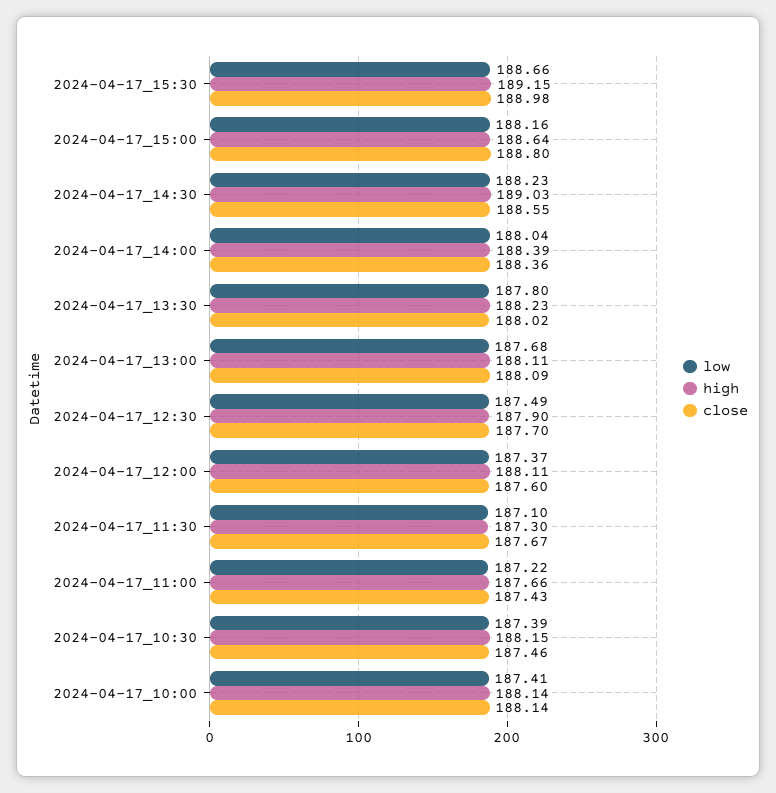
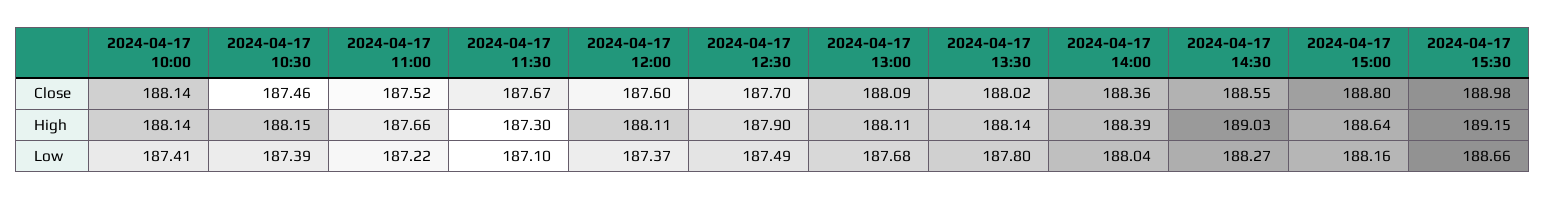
low, 2024-04-17_14:30: 188.23 -> 188.27
high, 2024-04-17_13:30: 188.23 -> 188.14
close, 2024-04-17_11:00: 187.43 -> 187.52

